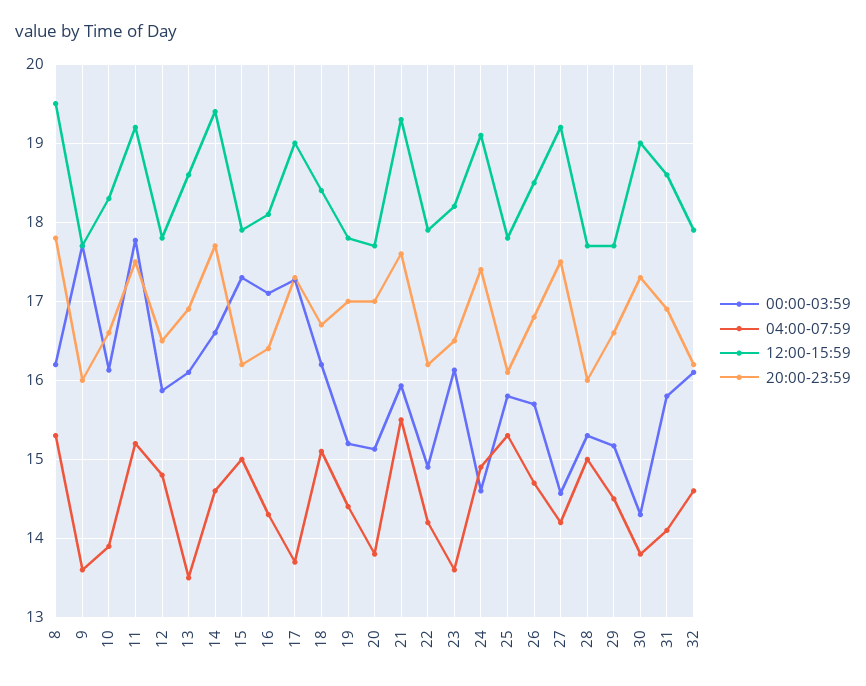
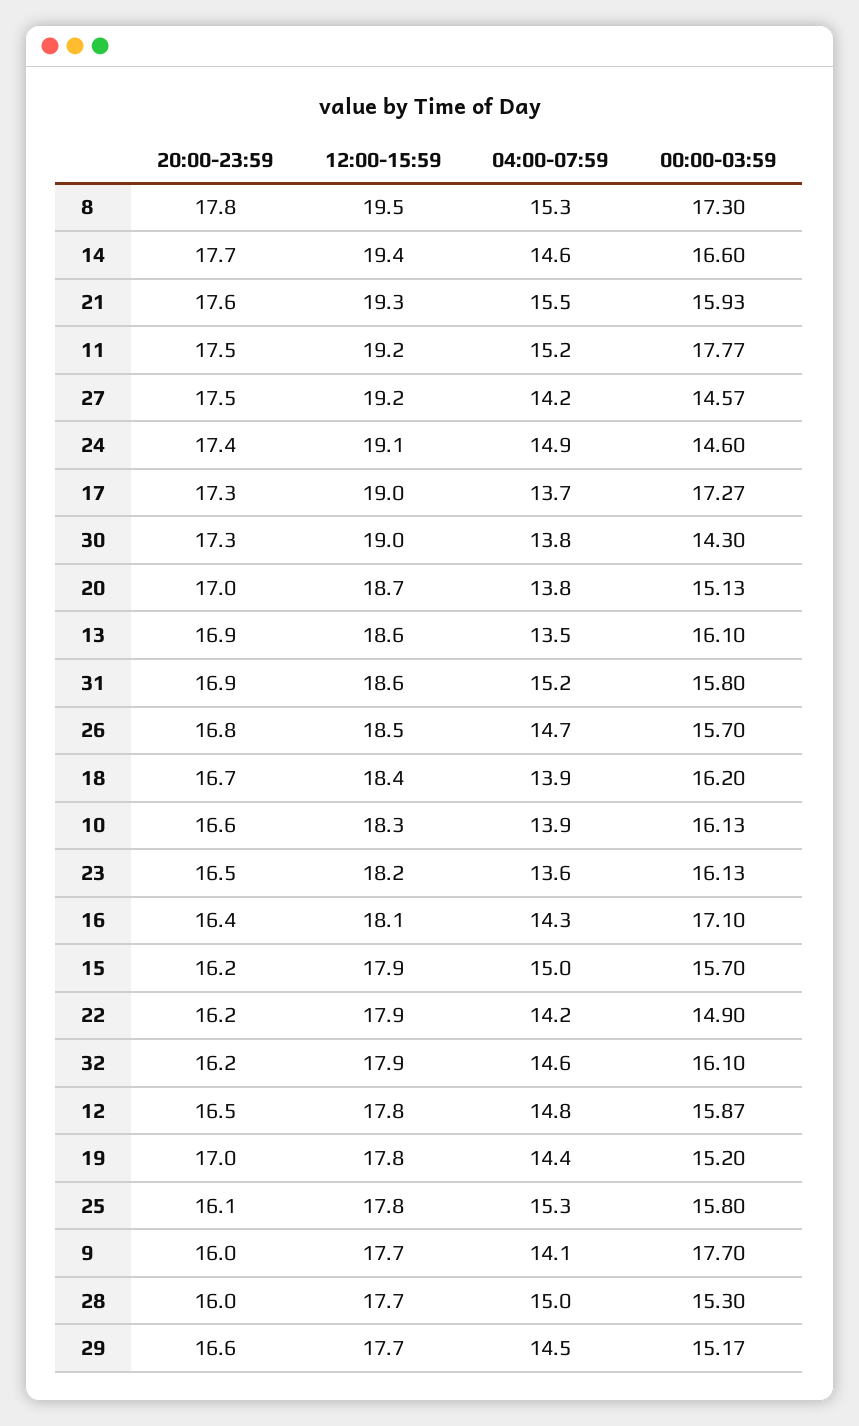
00:00-03:59, 8: 16.2 -> 17.3
04:00-07:59, 9: 13.6 -> 14.1
00:00-03:59, 15: 17.3 -> 15.7
04:00-07:59, 18: 15.1 -> 13.9
12:00-15:59, 20: 17.7 -> 18.7
04:00-07:59, 31: 14.1 -> 15.2

